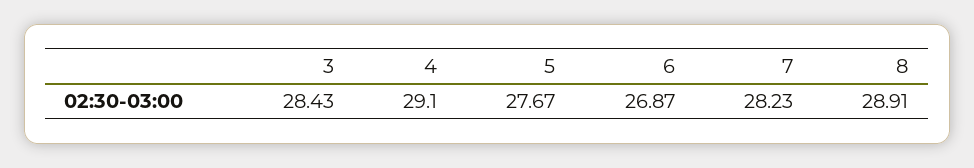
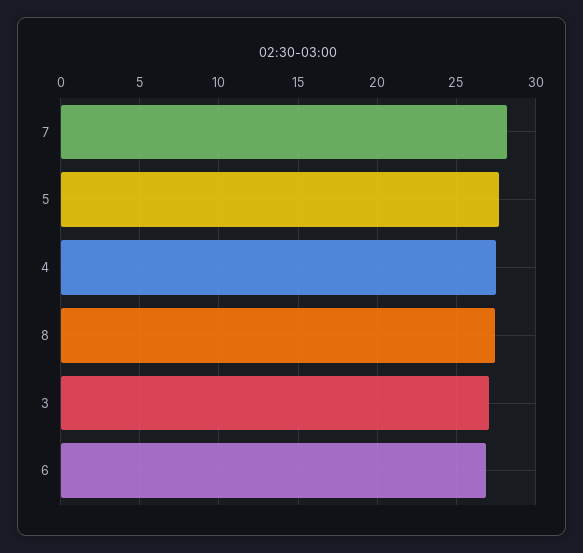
3: 28.43 -> 27
4: 29.1 -> 27.5
8: 28.91 -> 27.5

